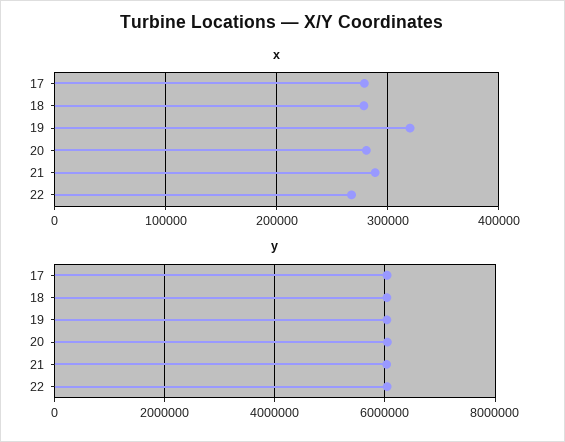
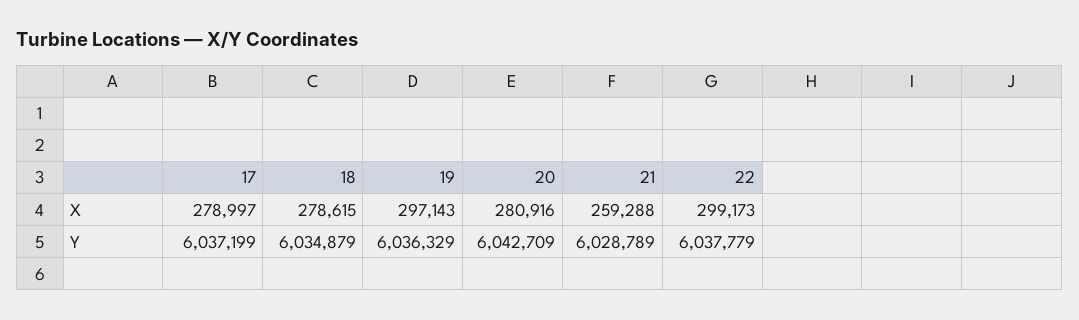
x, 19: 320000 -> 297143
x, 21: 290000 -> 259288
x, 22: 270000 -> 299173

